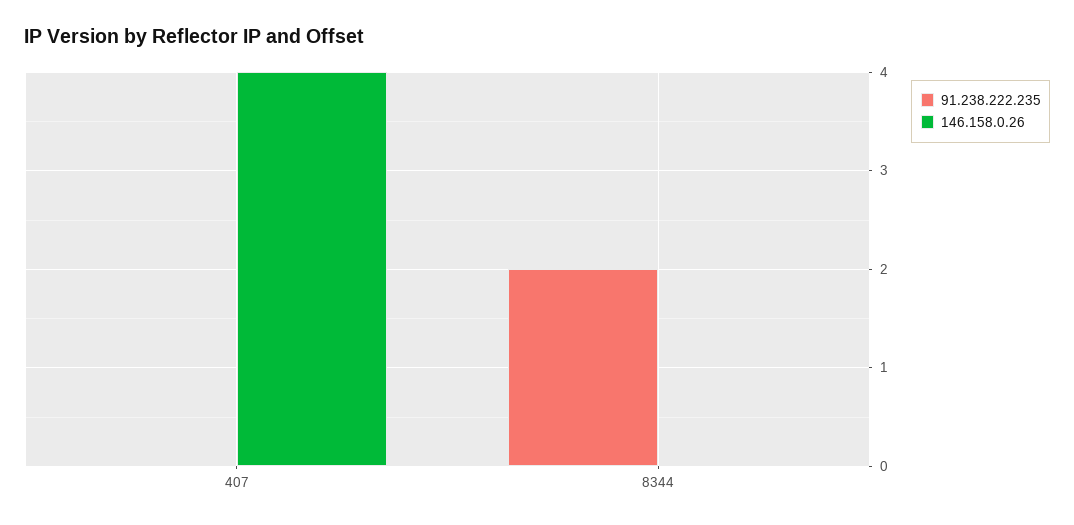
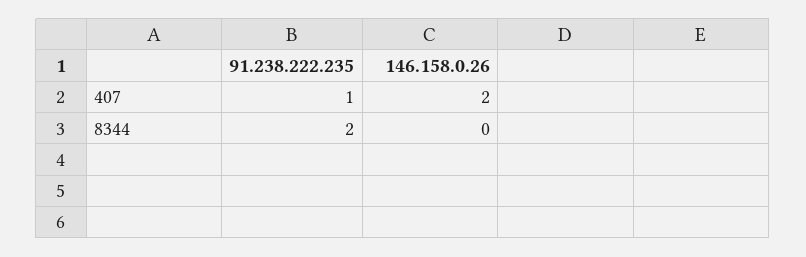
91.238.222.235, 407: 0 -> 1
146.158.0.26, 407: 4 -> 2

